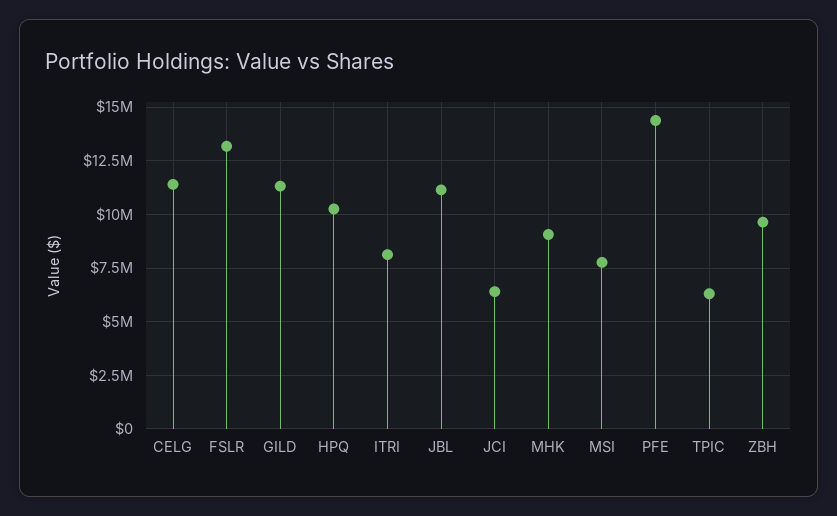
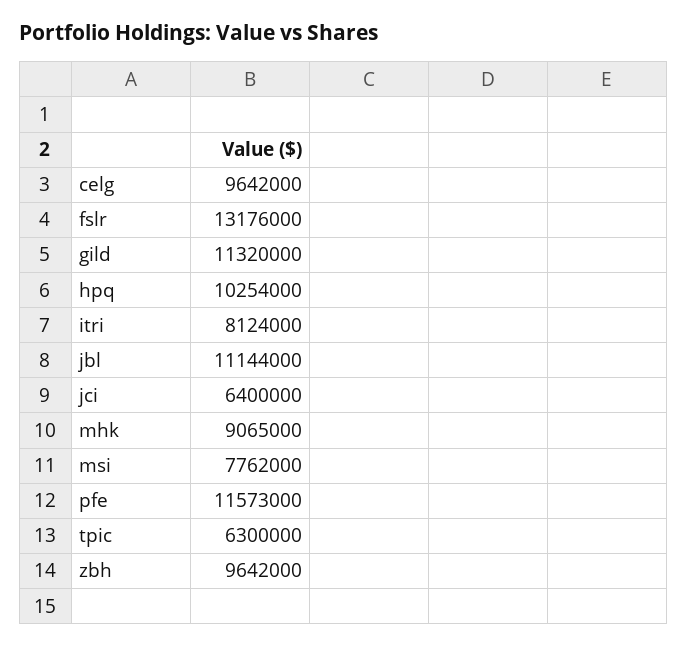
CELG: 11500000 -> 9642000
PFE: 14500000 -> 11573000

